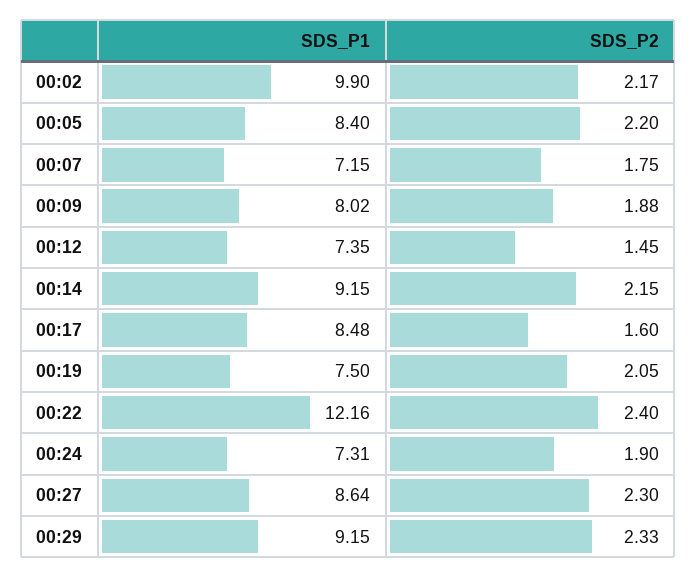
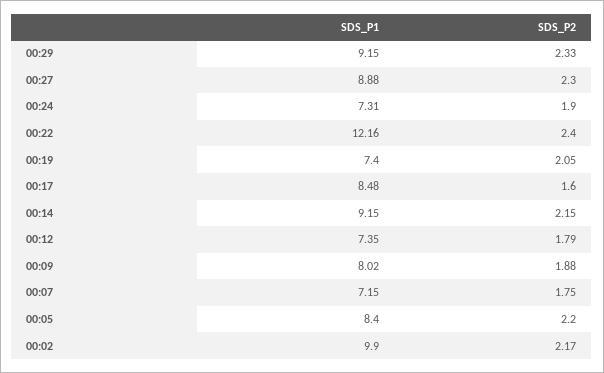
SDS_P2, 00:12: 1.45 -> 1.79
SDS_P1, 00:19: 7.5 -> 7.4
SDS_P1, 00:27: 8.64 -> 8.88

